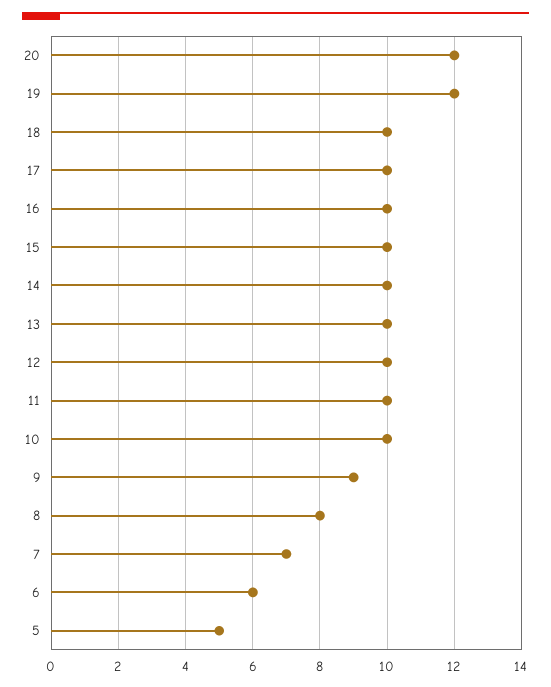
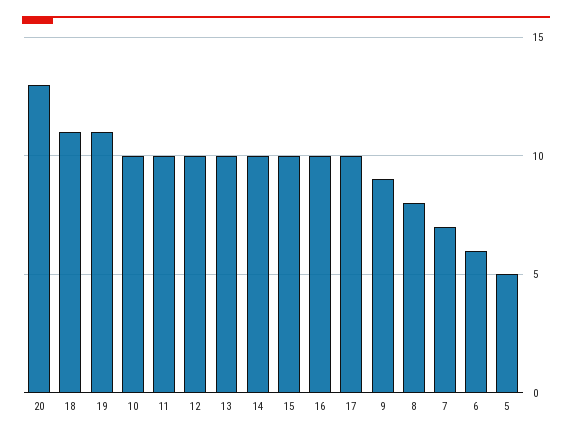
20: 12 -> 13
19: 12 -> 11
18: 10 -> 11

